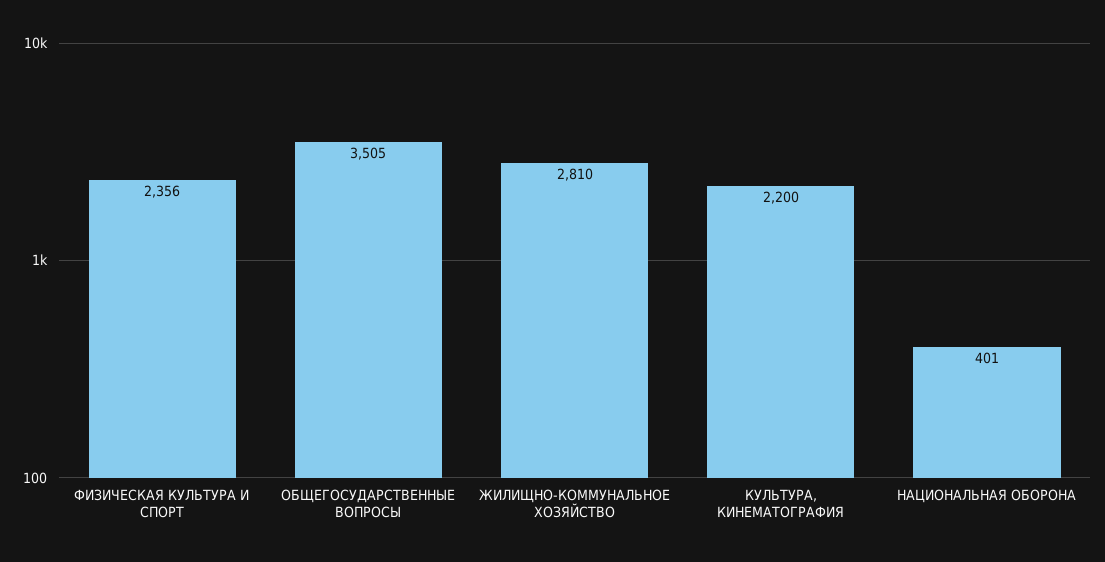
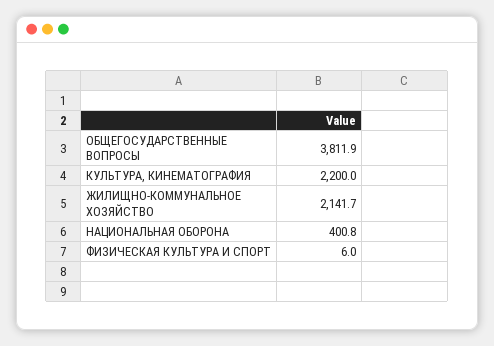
ФИЗИЧЕСКАЯ КУЛЬТУРА И СПОРТ: 2356 -> 6
ОБЩЕГОСУДАРСТВЕННЫЕ ВОПРОСЫ: 3505 -> 3811.9
ЖИЛИЩНО-КОММУНАЛЬНОЕ ХОЗЯЙСТВО: 2810 -> 2141.7

